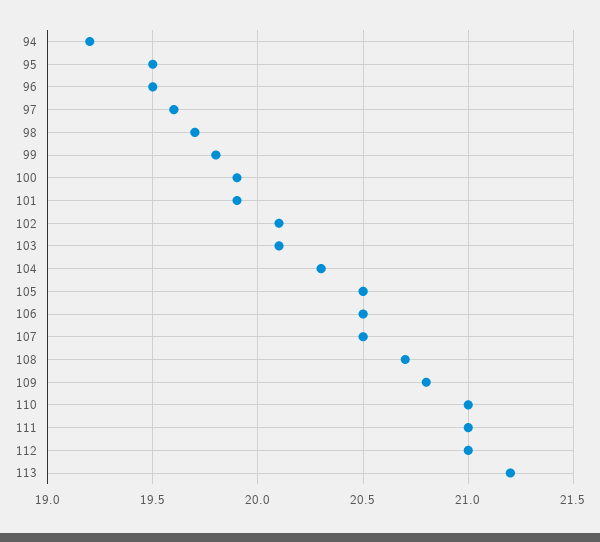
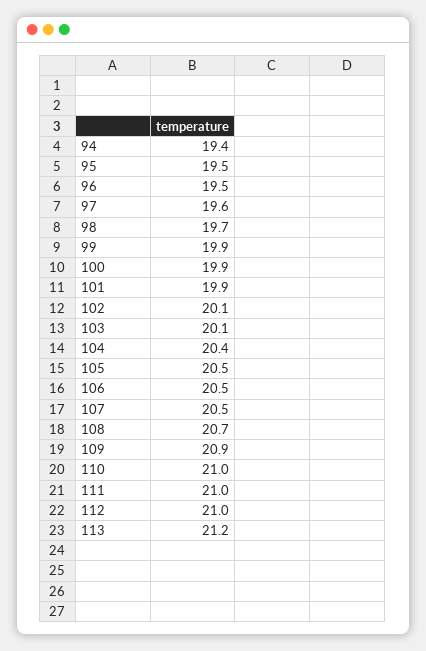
94: 19.2 -> 19.4
99: 19.8 -> 19.9
104: 20.3 -> 20.4
109: 20.8 -> 20.9

